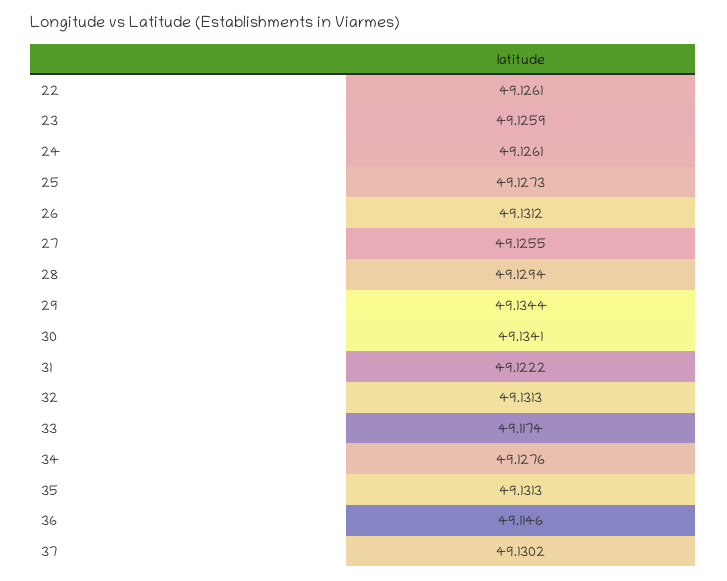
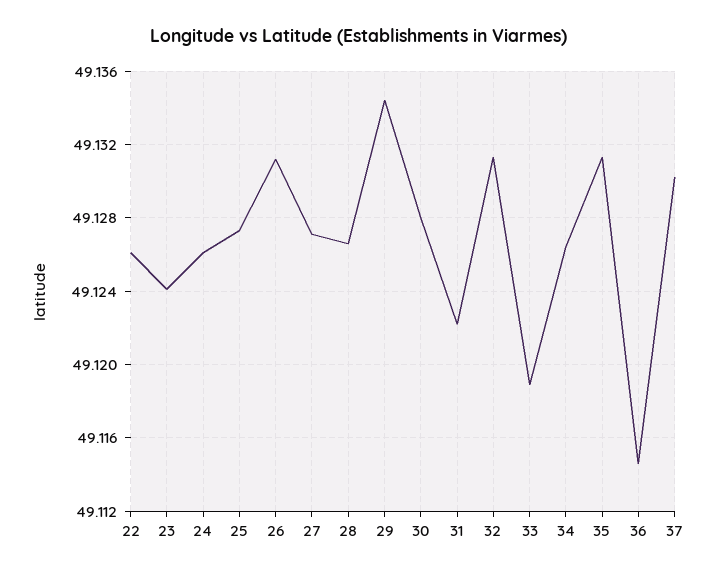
23: 49.1259 -> 49.124
27: 49.1255 -> 49.127
28: 49.1294 -> 49.1265
30: 49.1341 -> 49.128
33: 49.1174 -> 49.119
34: 49.1276 -> 49.1265

